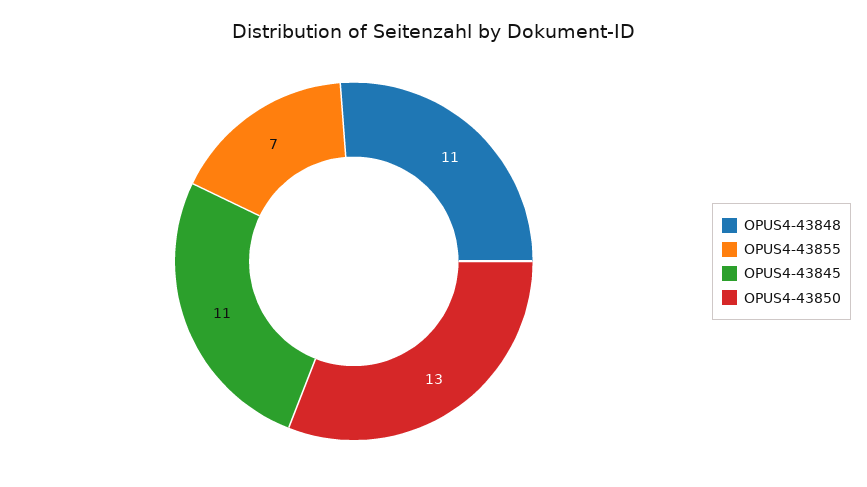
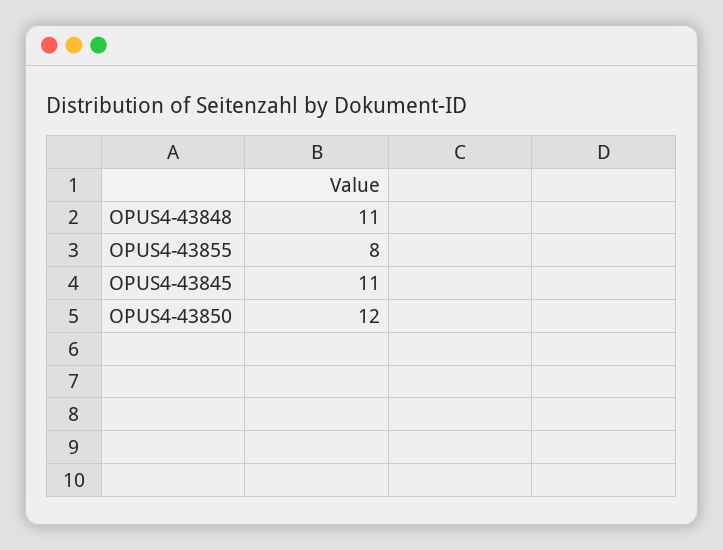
OPUS4-43855: 7 -> 8
OPUS4-43850: 13 -> 12

